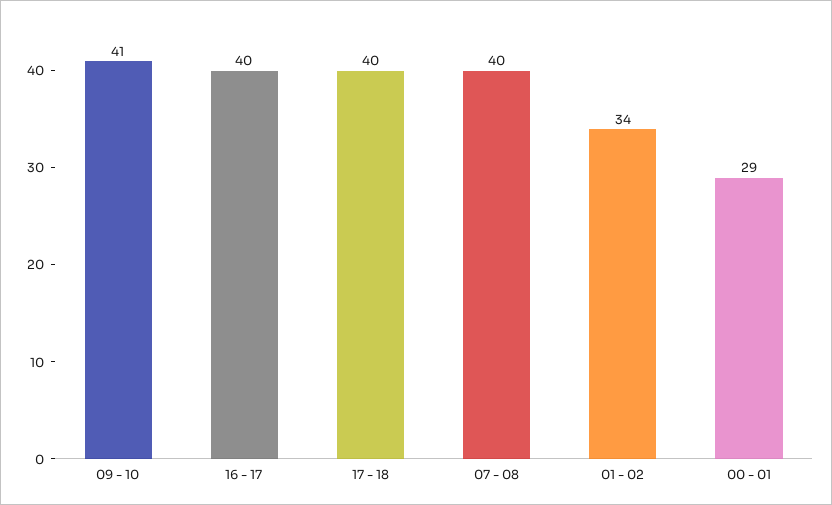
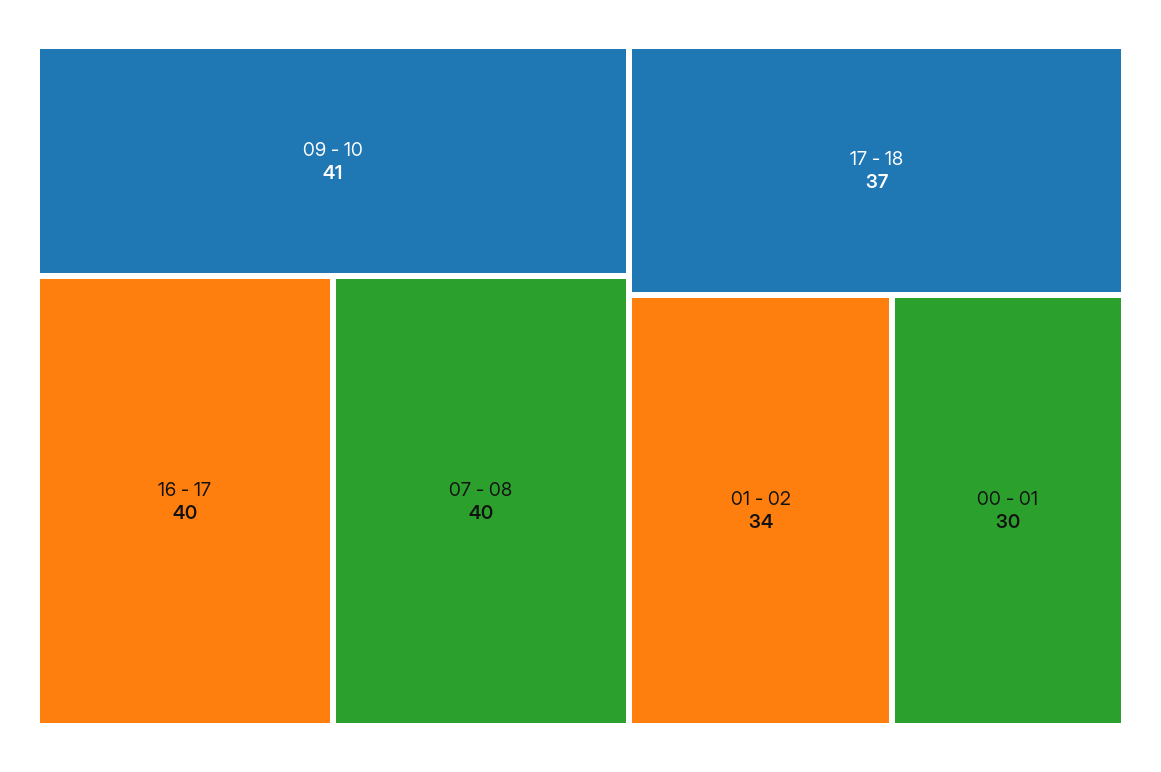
17 - 18: 40 -> 37
00 - 01: 29 -> 30

